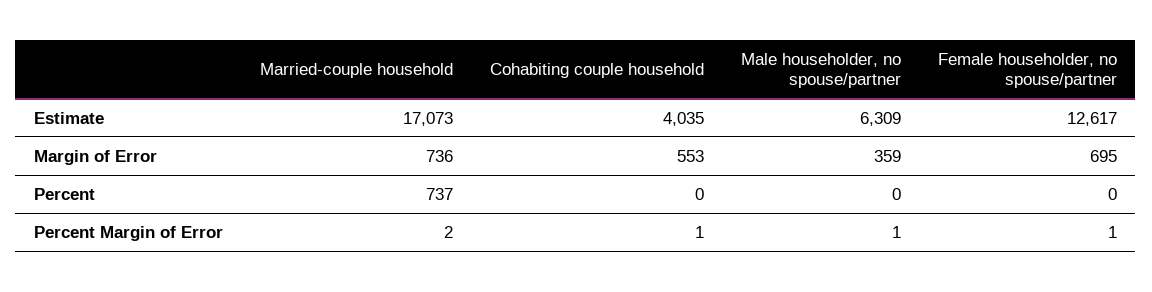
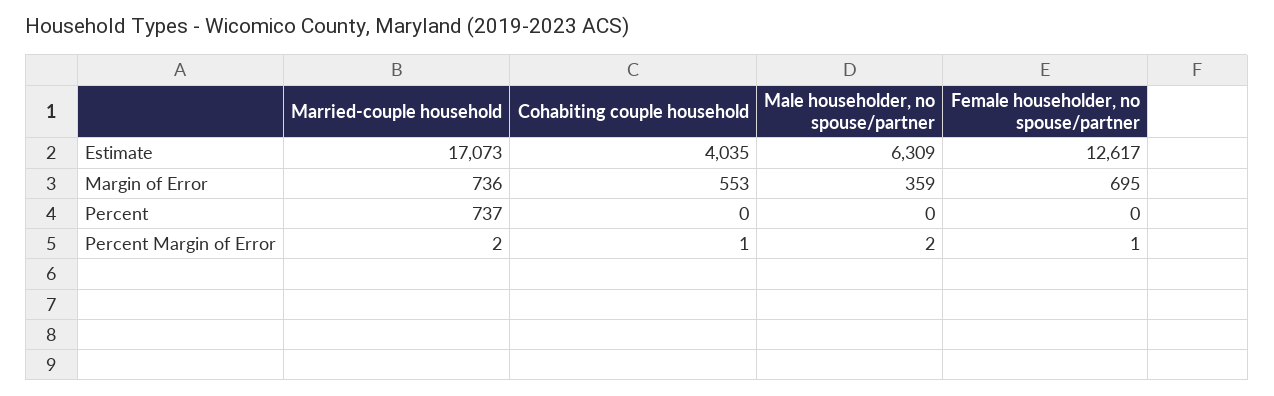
Male householder, no spouse/partner, Percent Margin of Error: 1 -> 2

